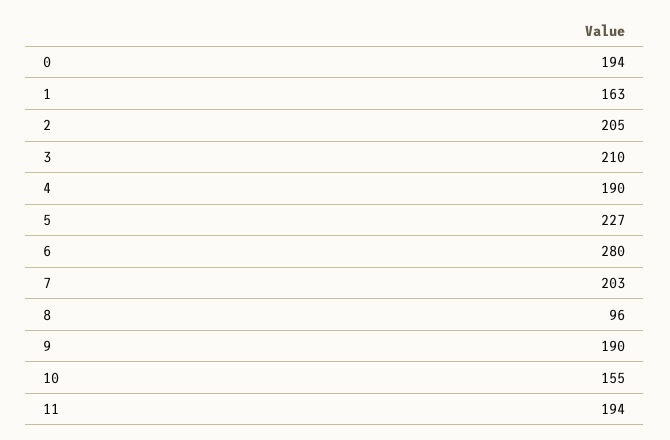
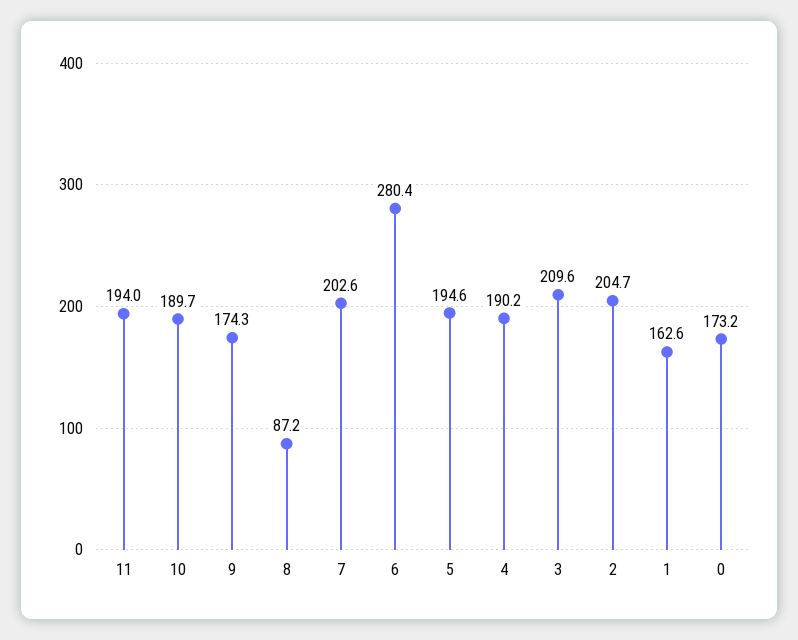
0: 194 -> 173.2
5: 227 -> 194.6
8: 96 -> 87.2
9: 190 -> 174.3
10: 155 -> 189.7

